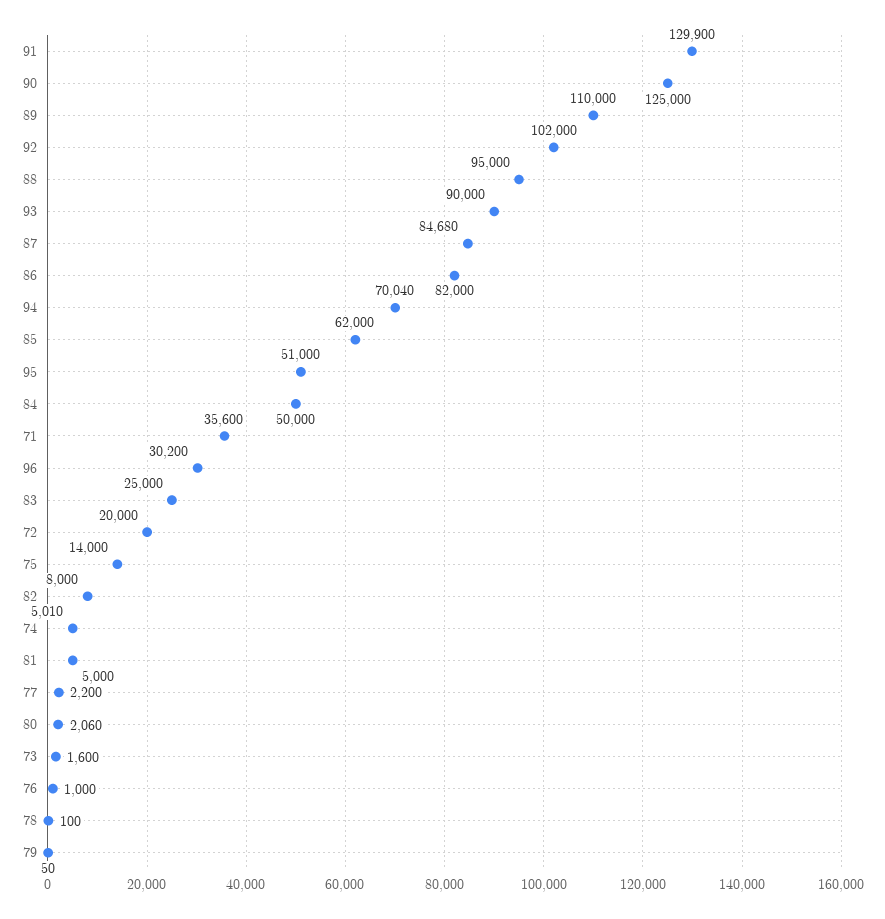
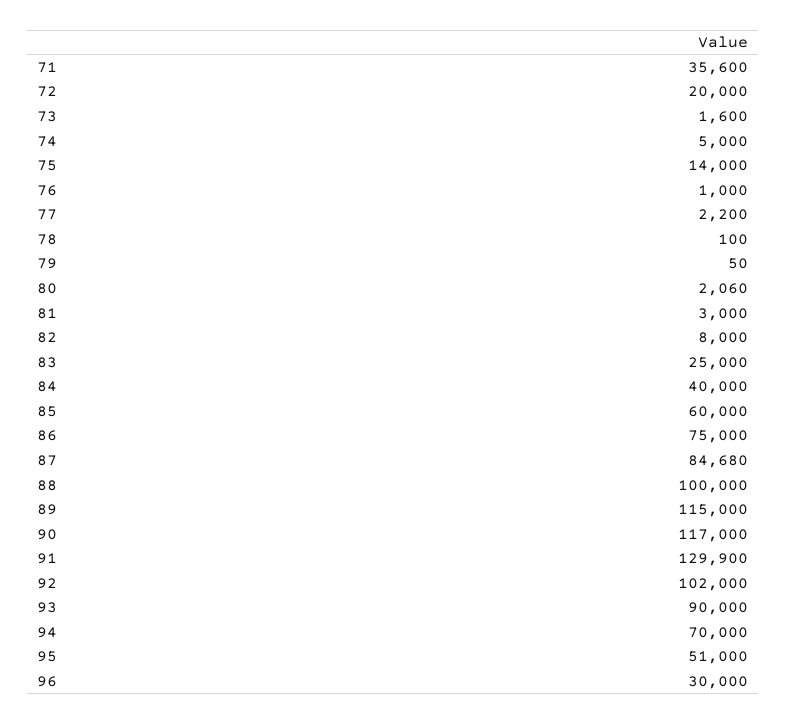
90: 125000 -> 117000
89: 110000 -> 115000
88: 95000 -> 100000
86: 82000 -> 75000
94: 70040 -> 70000
85: 62000 -> 60000
84: 50000 -> 40000
96: 30200 -> 30000
74: 5010 -> 5000
81: 5000 -> 3000

